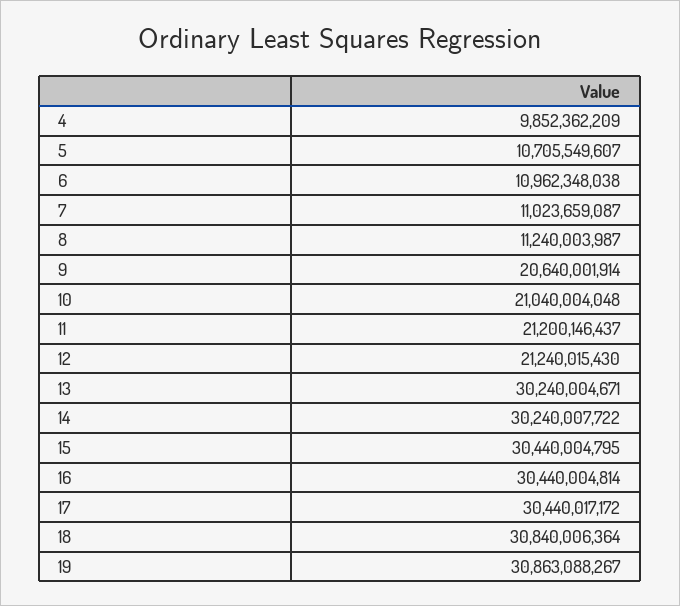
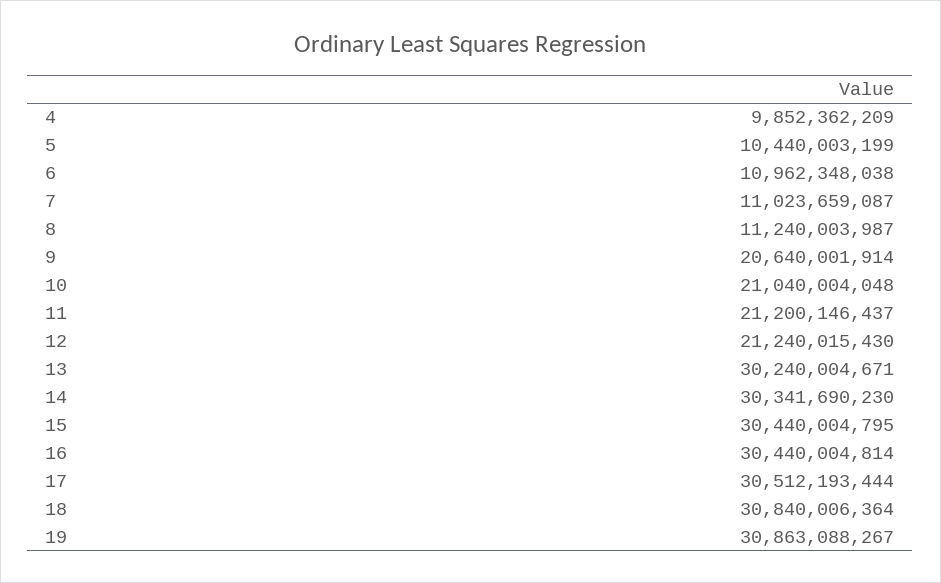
5: 10705549607 -> 10440003199
14: 30240007722 -> 30341690230
17: 30440017172 -> 30512193444

